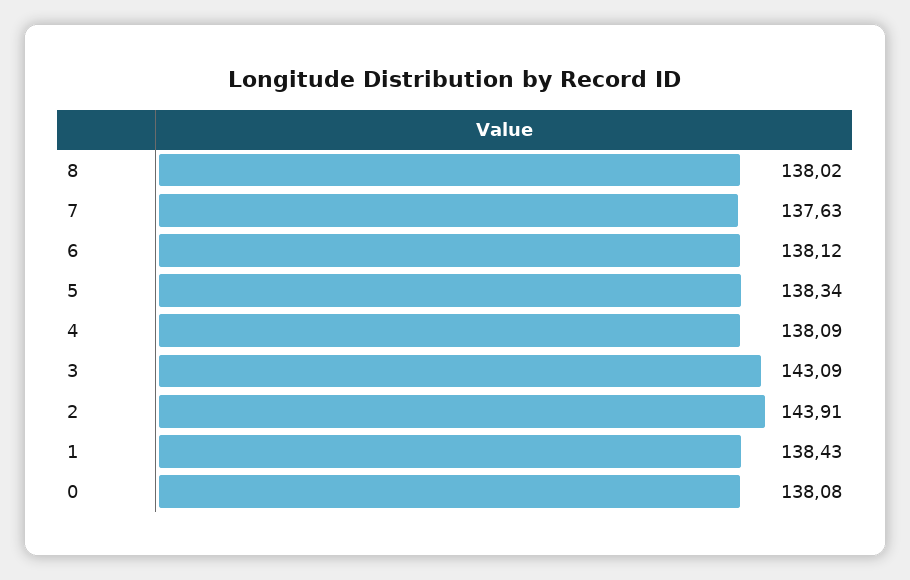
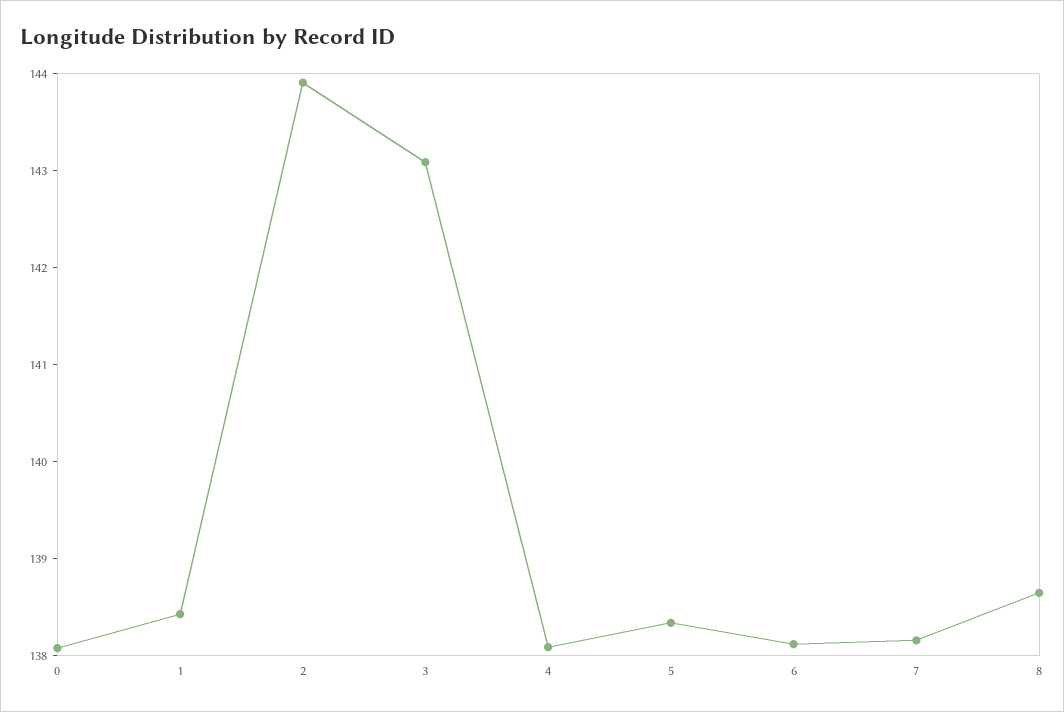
8: 138.02 -> 138.6
7: 137.63 -> 138.2

